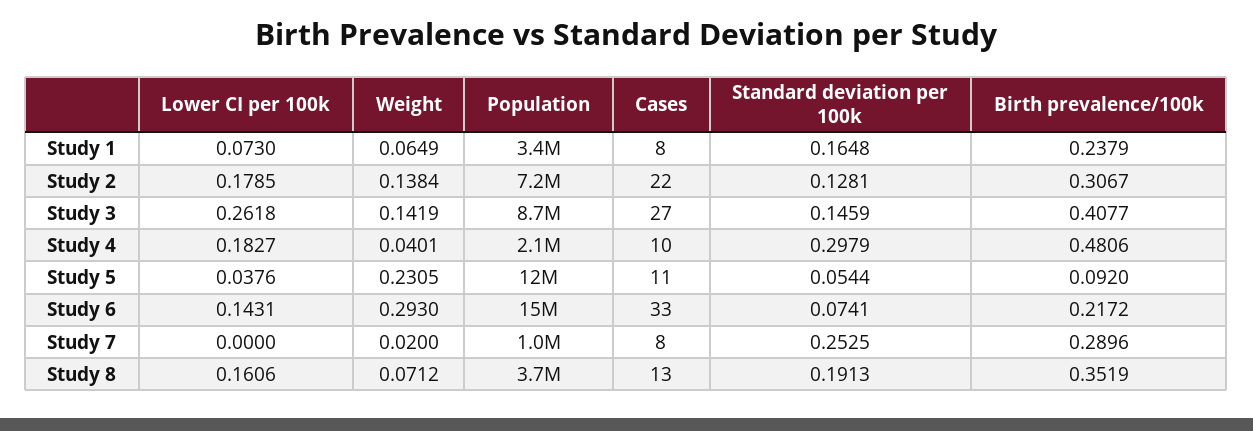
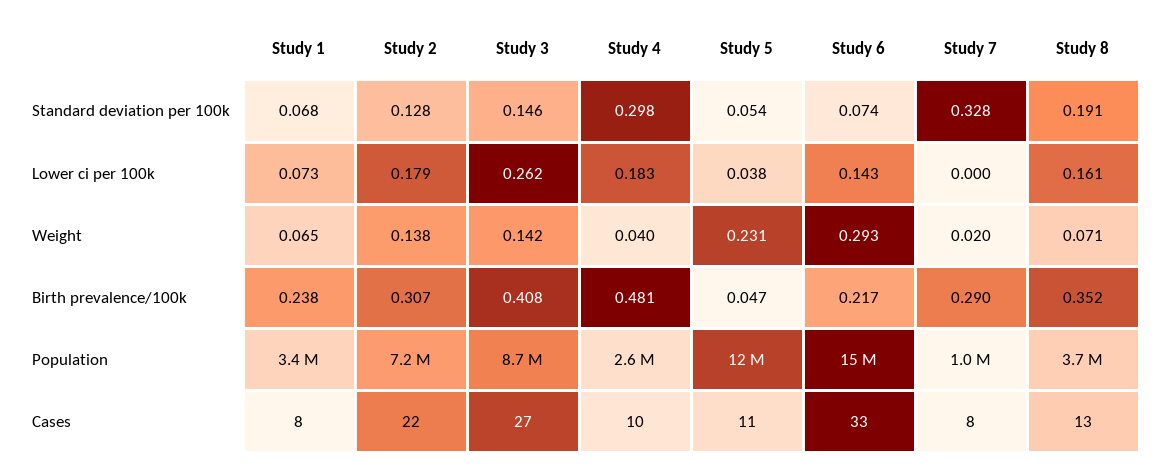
Standard deviation per 100k, Study 1: 0.1648 -> 0.068
Population, Study 4: 2100000 -> 2600000
Birth prevalence/100k, Study 5: 0.092 -> 0.047
Standard deviation per 100k, Study 7: 0.2525 -> 0.328

